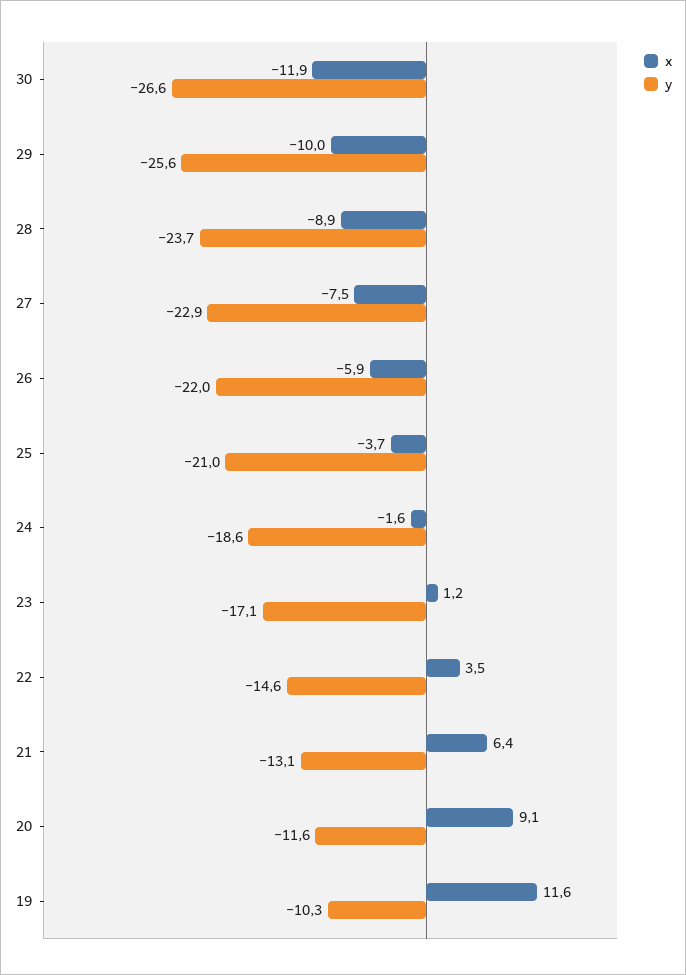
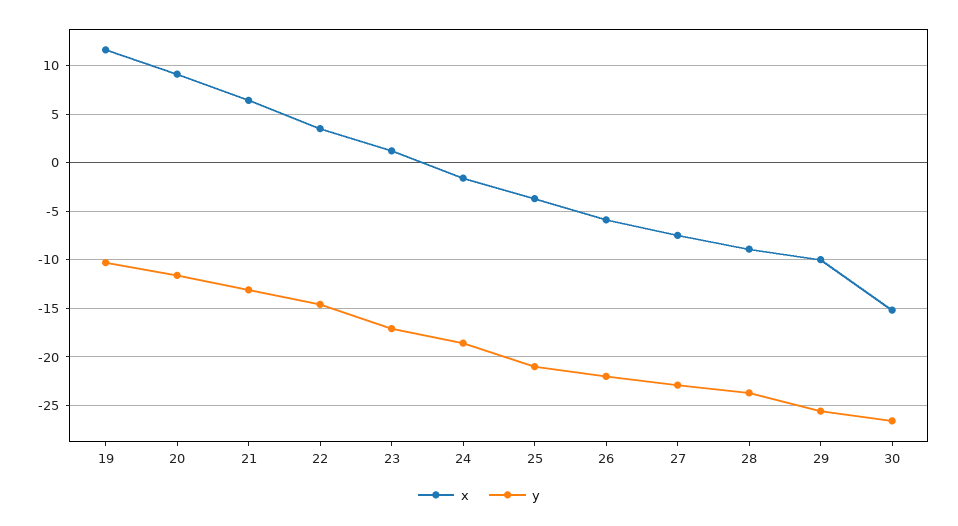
x, 30: -11.9 -> -15

